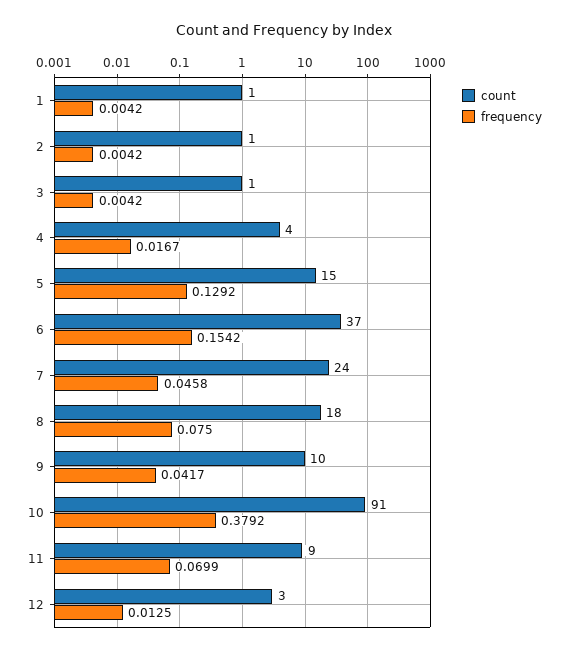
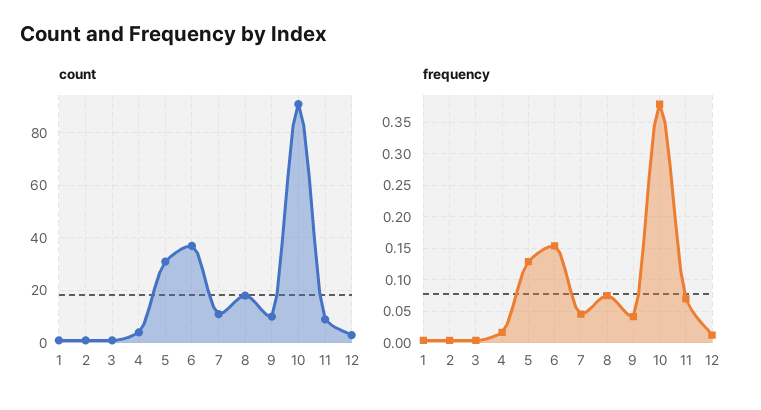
count, 5: 15 -> 30
count, 7: 24 -> 10

